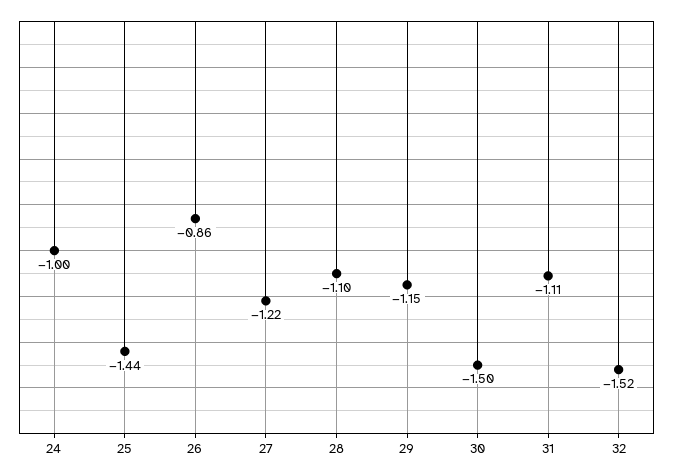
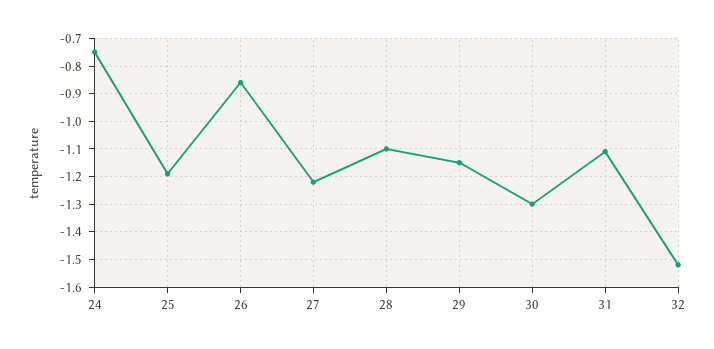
24: -1 -> -0.75
25: -1.44 -> -1.2
30: -1.5 -> -1.3

